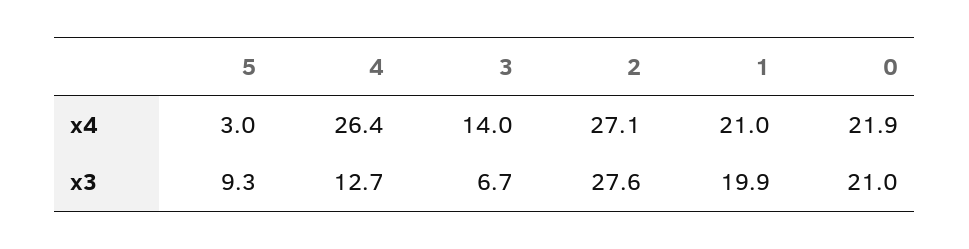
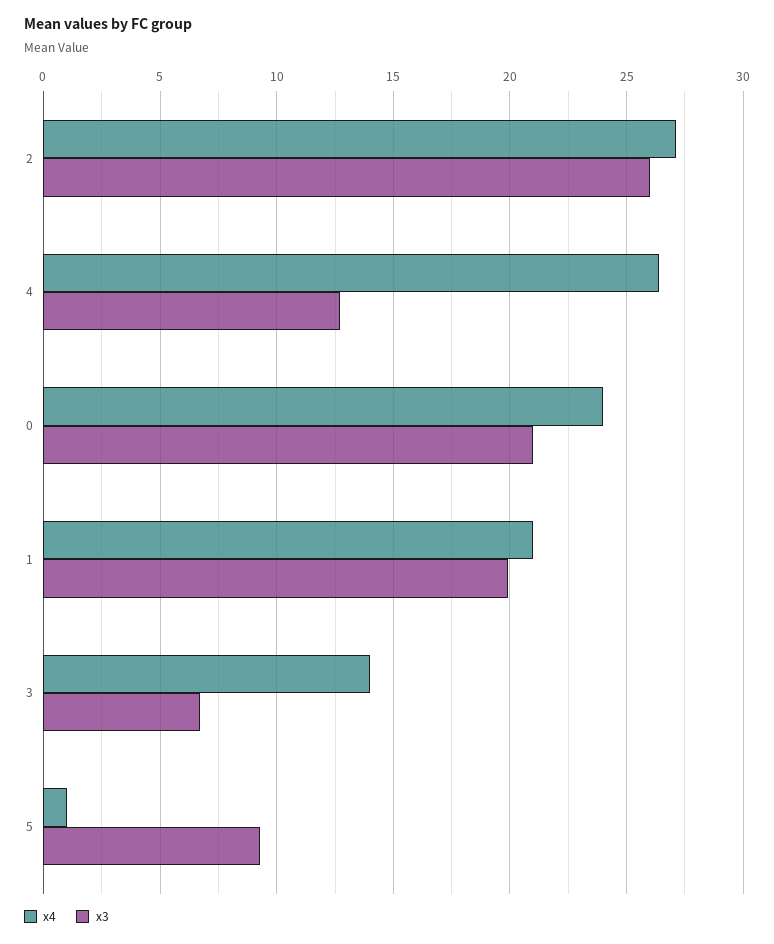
x4, 5: 3 -> 1
x4, 0: 21.9 -> 24
x3, 2: 27.6 -> 26

